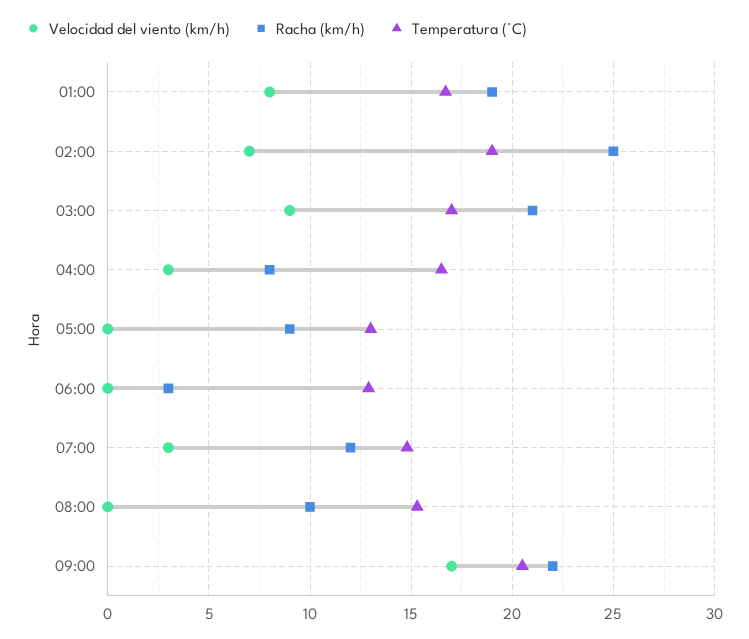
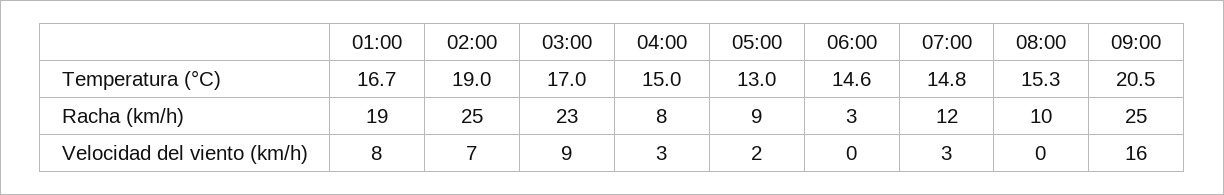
Racha (km/h), 03:00: 21 -> 23
Temperatura (°C), 04:00: 16.5 -> 15
Velocidad del viento (km/h), 05:00: 0 -> 2
Temperatura (°C), 06:00: 13 -> 14.6
Velocidad del viento (km/h), 09:00: 17 -> 16
Racha (km/h), 09:00: 22 -> 25

